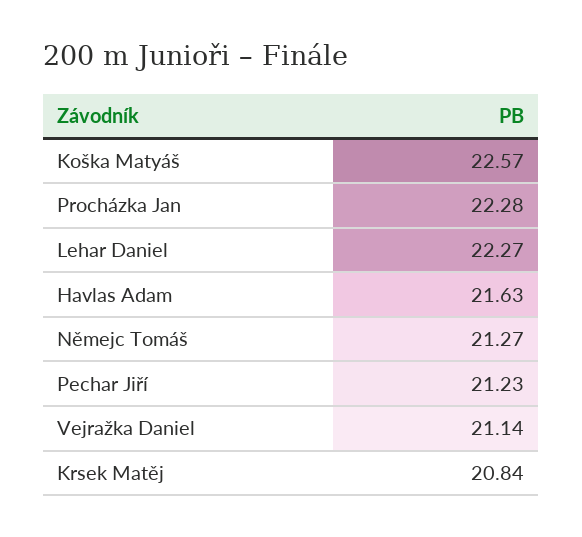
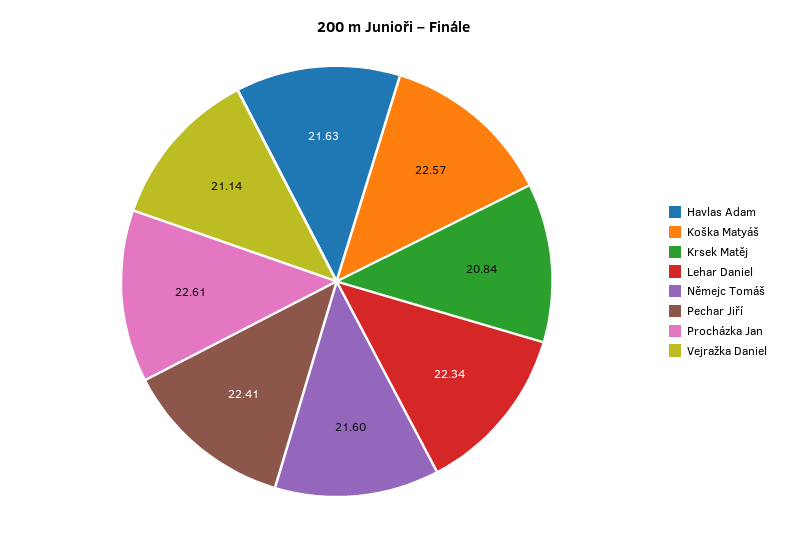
Procházka Jan: 22.28 -> 22.61
Lehar Daniel: 22.27 -> 22.34
Němejc Tomáš: 21.27 -> 21.6
Pechar Jiří: 21.23 -> 22.41

